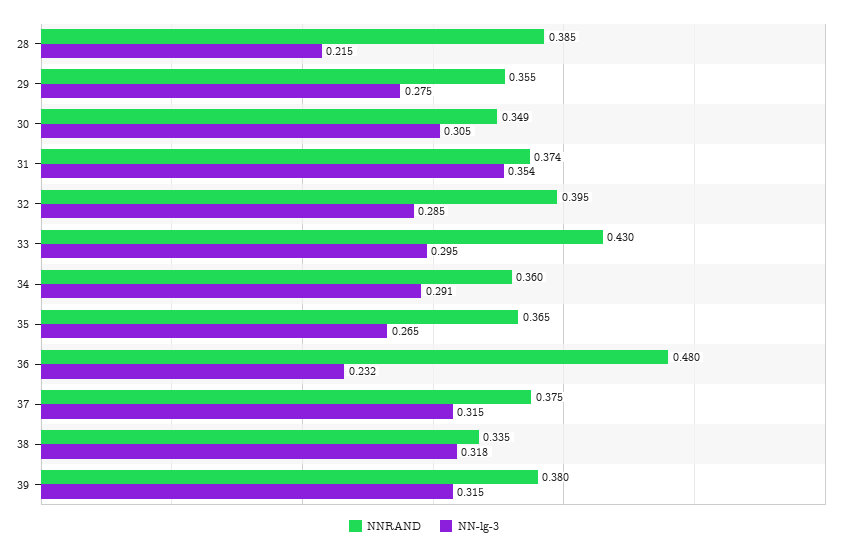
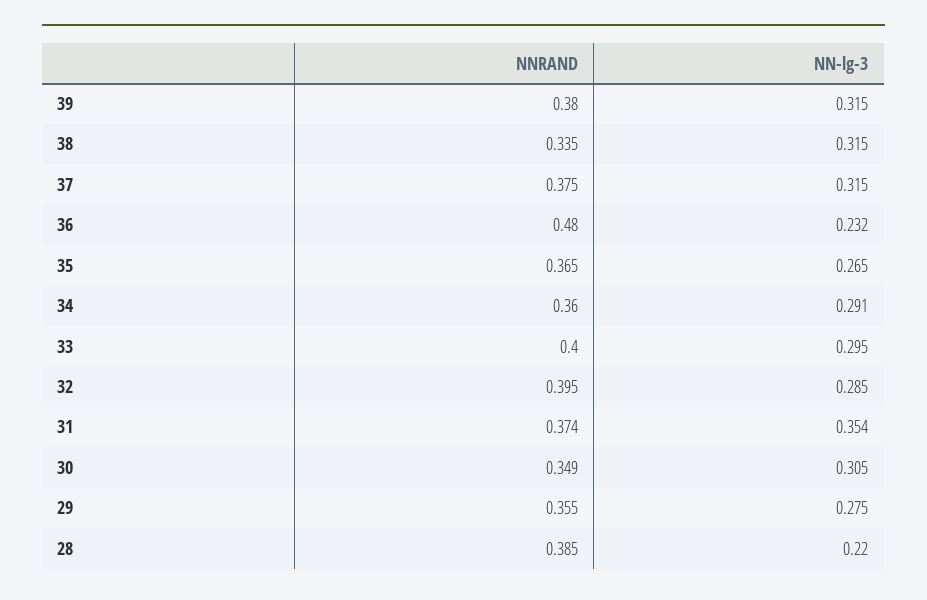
NN-lg-3, 28: 0.215 -> 0.22
NNRAND, 33: 0.43 -> 0.4
NN-lg-3, 38: 0.318 -> 0.315

